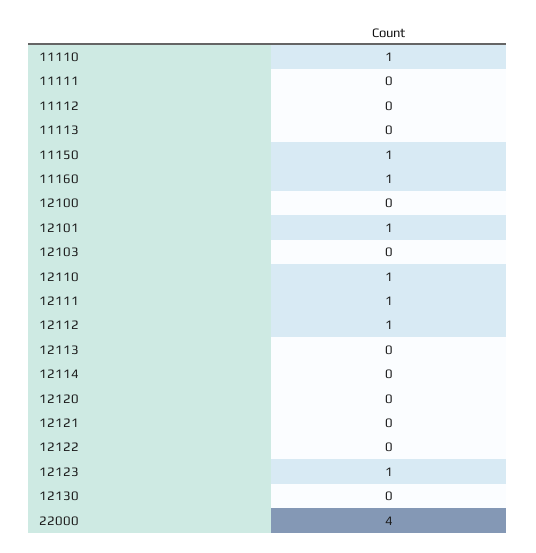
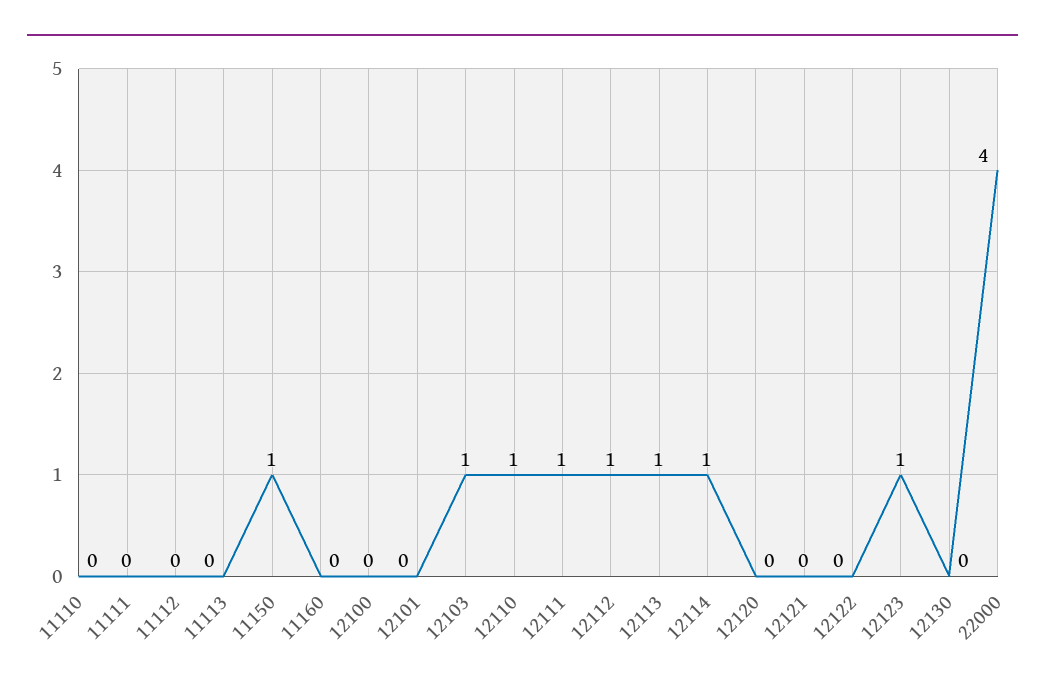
11110: 1 -> 0
11160: 1 -> 0
12101: 1 -> 0
12103: 0 -> 1
12113: 0 -> 1
12114: 0 -> 1

